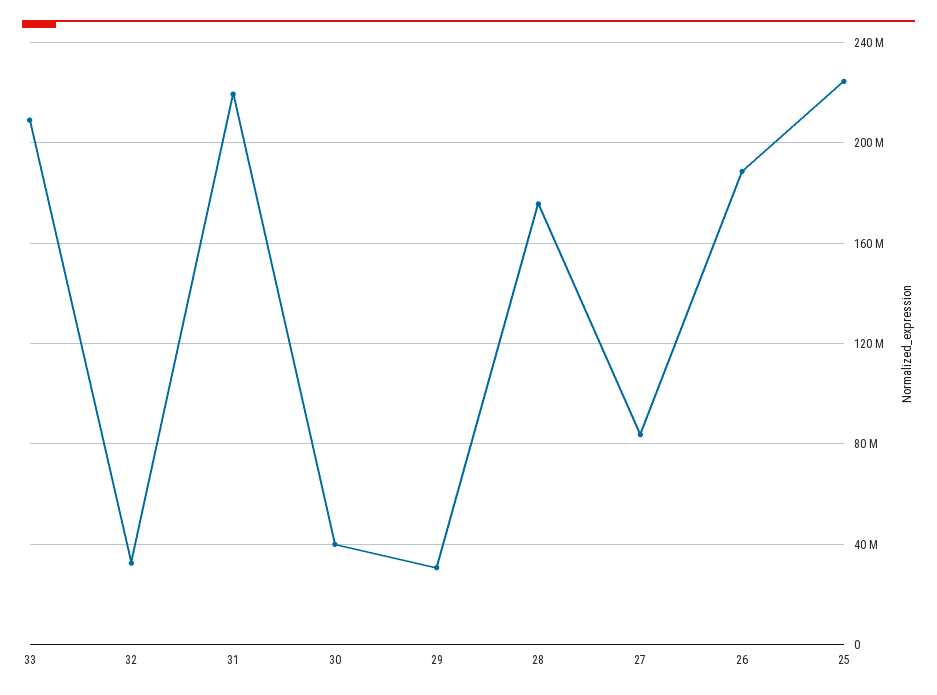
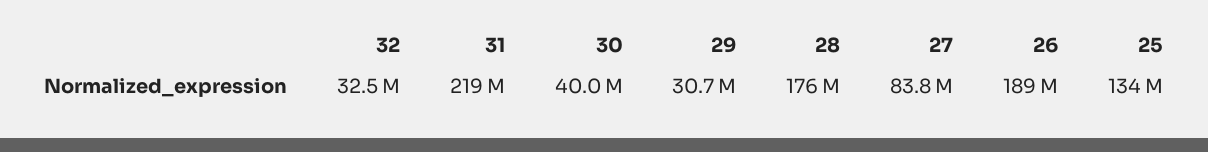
33: 210000000 -> none
25: 225000000 -> 134000000

